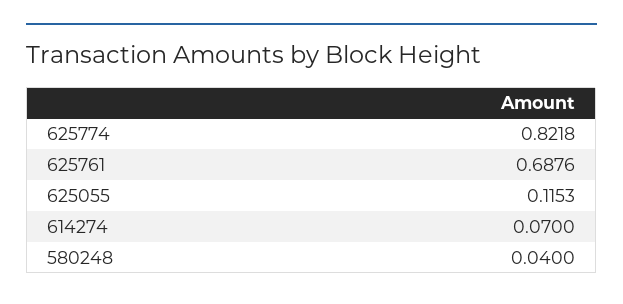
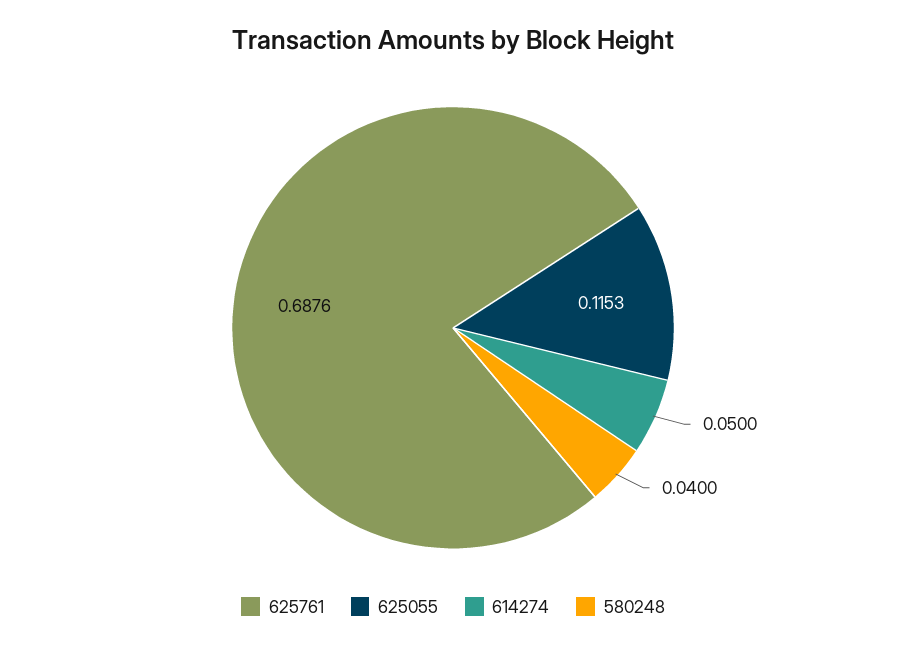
625774: 0.8218 -> none
614274: 0.07 -> 0.05

